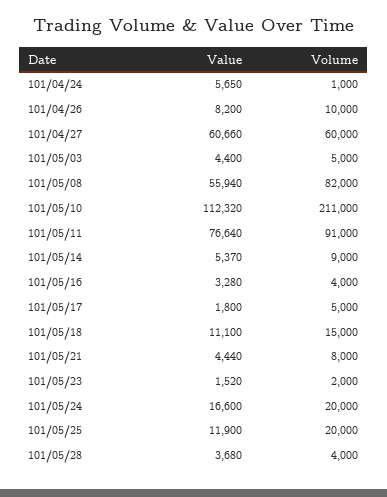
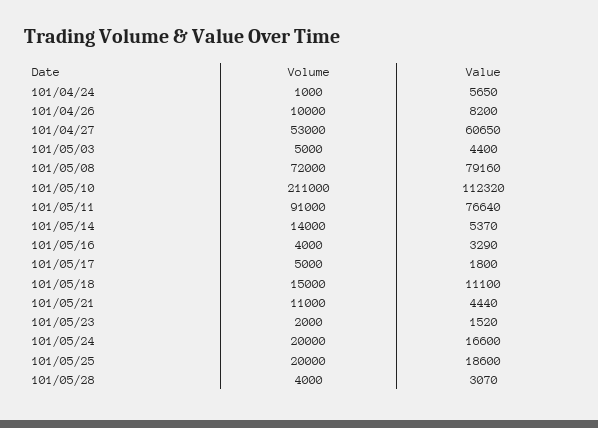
Value, 101/04/27: 60660 -> 60650
Volume, 101/04/27: 60000 -> 53000
Value, 101/05/08: 55940 -> 79160
Volume, 101/05/08: 82000 -> 72000
Volume, 101/05/14: 9000 -> 14000
Value, 101/05/16: 3280 -> 3290
Volume, 101/05/21: 8000 -> 11000
Value, 101/05/25: 11900 -> 18600
Value, 101/05/28: 3680 -> 3070

